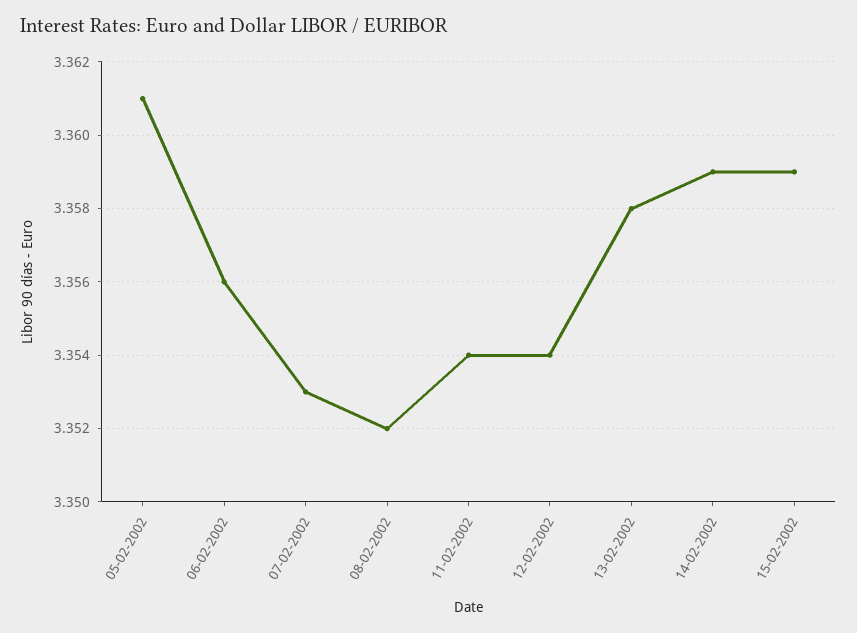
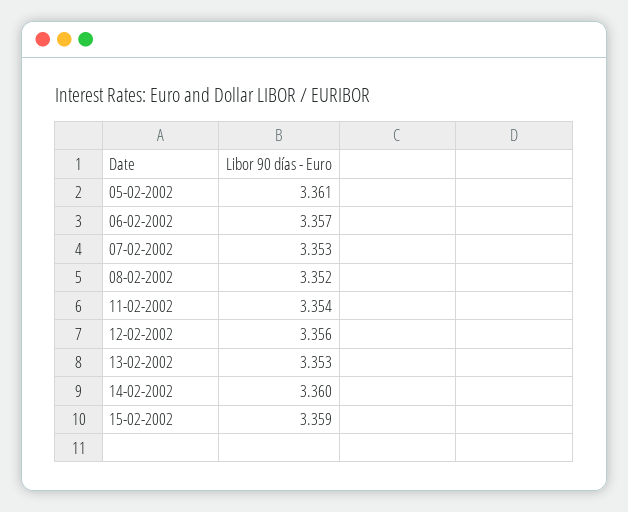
06-02-2002: 3.356 -> 3.357
12-02-2002: 3.354 -> 3.356
13-02-2002: 3.358 -> 3.353
14-02-2002: 3.359 -> 3.36

